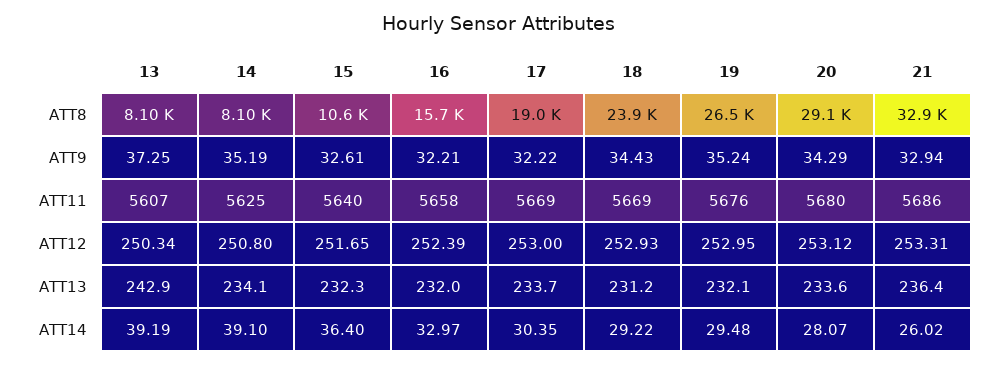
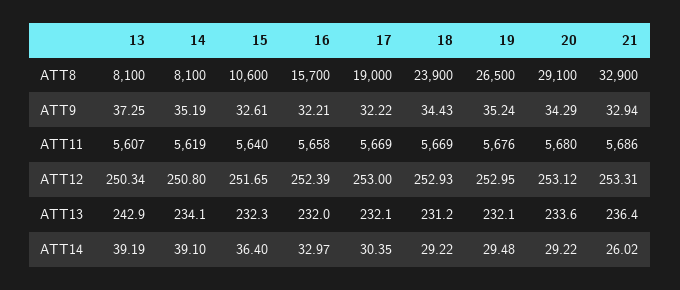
14, ATT11: 5625 -> 5619
17, ATT13: 233.7 -> 232.1
20, ATT14: 28.07 -> 29.22

